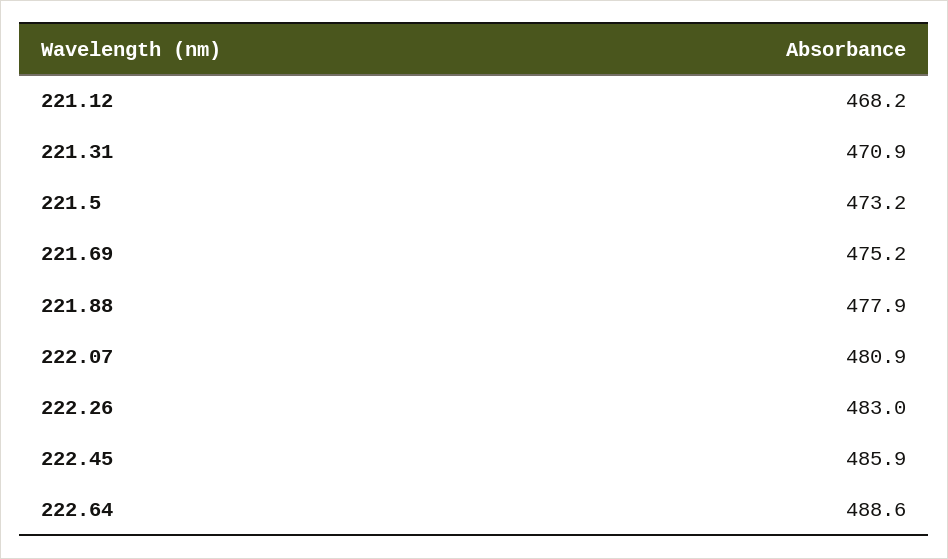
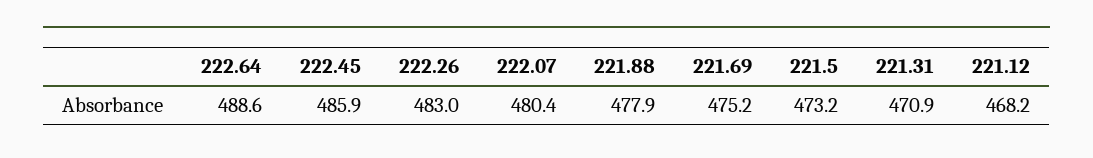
222.07: 480.9 -> 480.4

